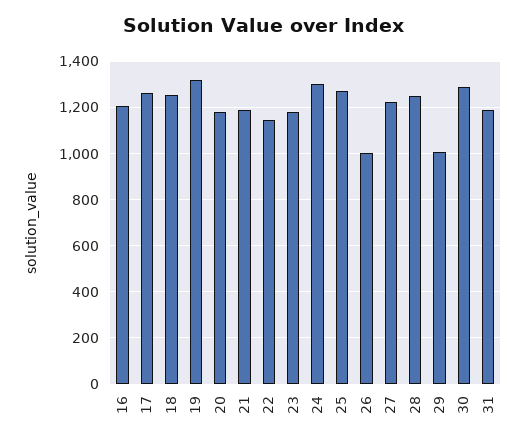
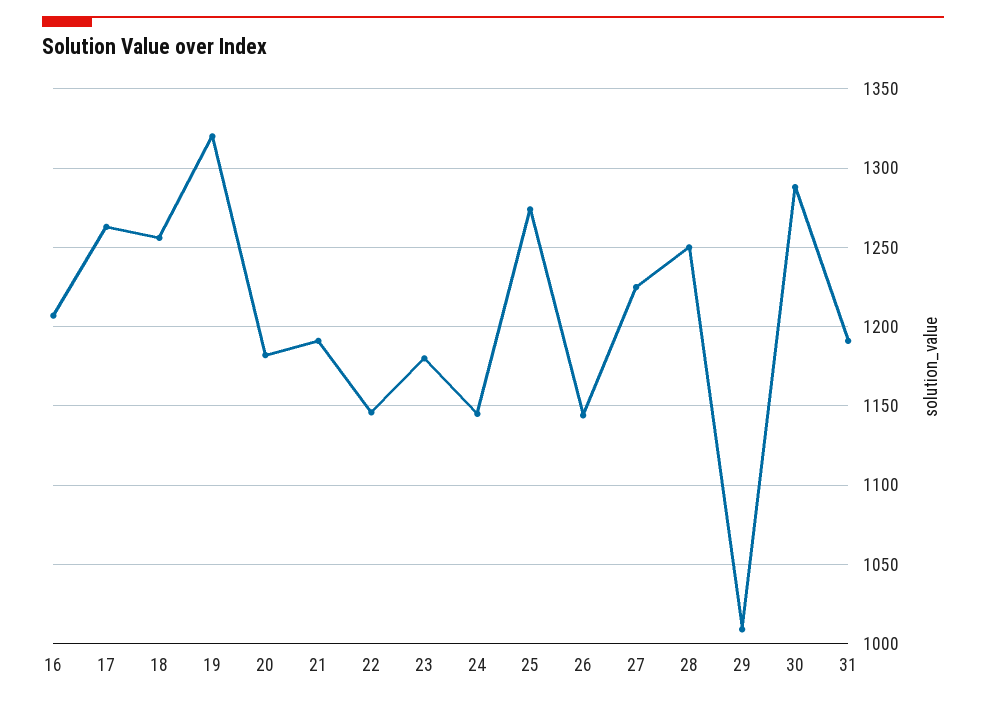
24: 1300 -> 1145
26: 1000 -> 1145

